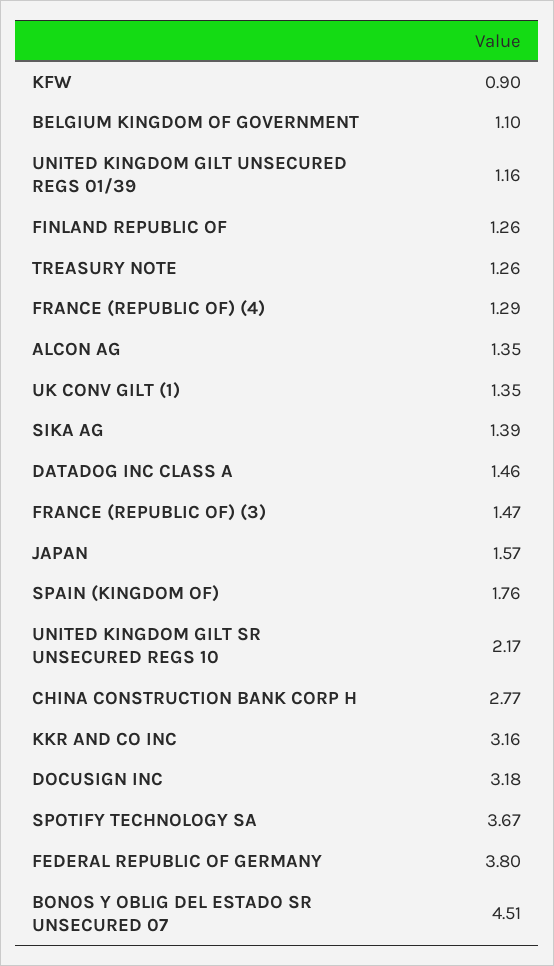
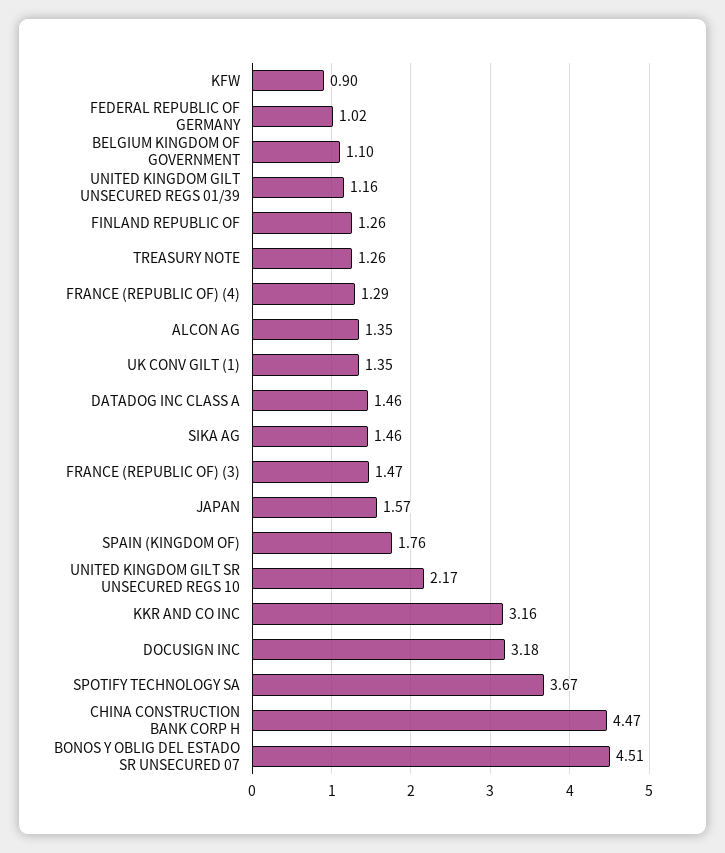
SIKA AG: 1.39 -> 1.46
CHINA CONSTRUCTION BANK CORP H: 2.77 -> 4.47
FEDERAL REPUBLIC OF GERMANY: 3.8 -> 1.02

